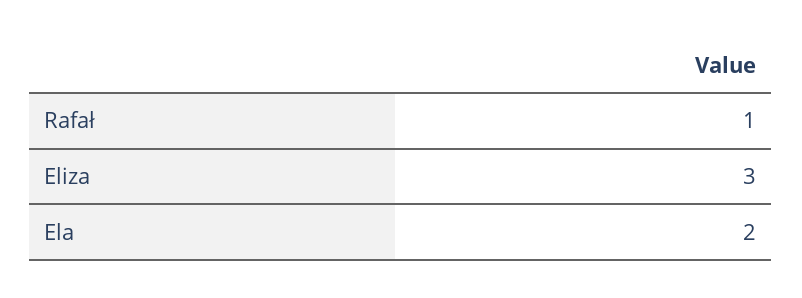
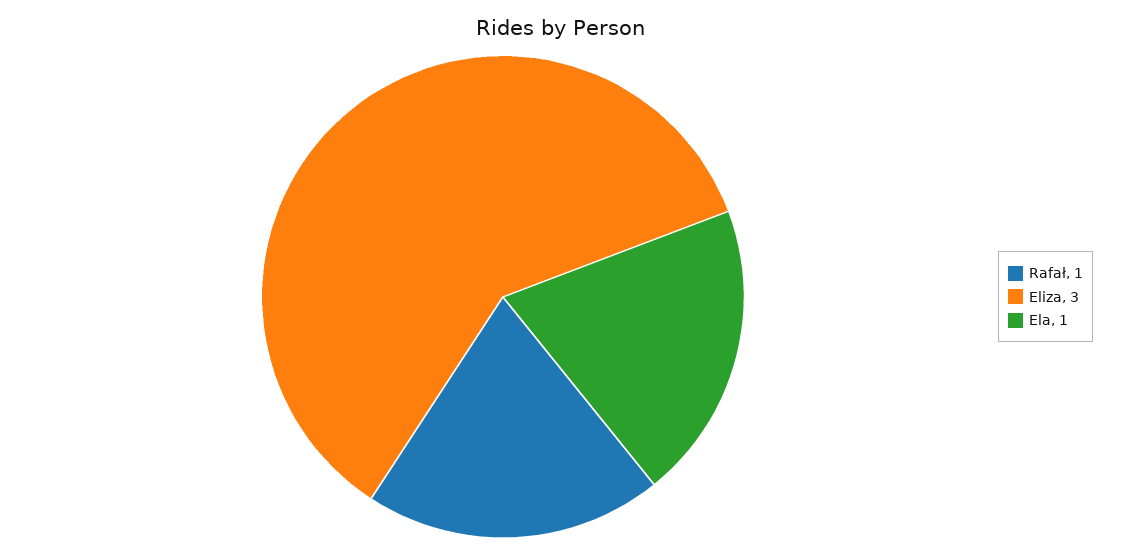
Ela: 2 -> 1

